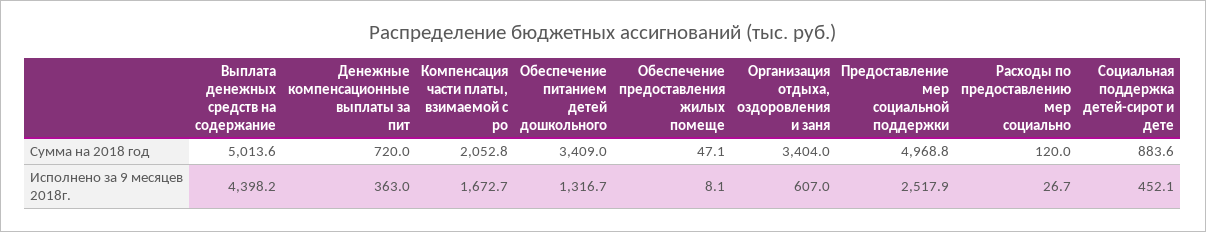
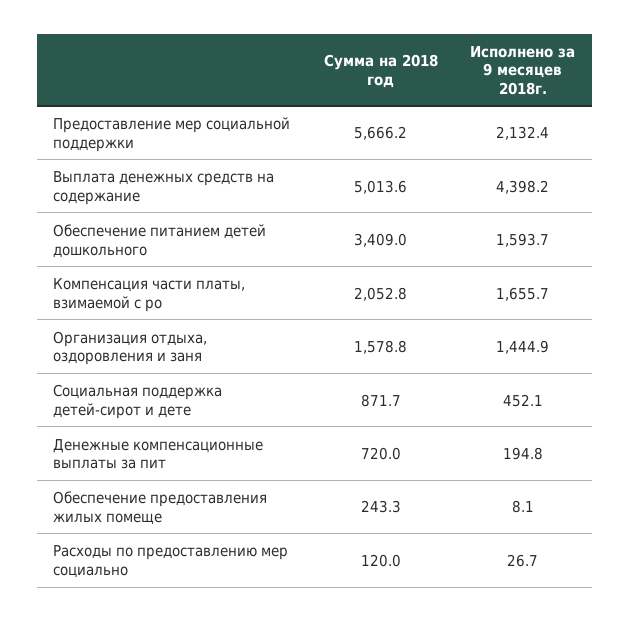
Обеспечение предоставления жилых помеще, Сумма на 2018 год: 47.1 -> 243.3
Организация отдыха, оздоровления и заня, Сумма на 2018 год: 3404 -> 1578.8
Предоставление мер социальной поддержки, Сумма на 2018 год: 4968.8 -> 5666.2
Социальная поддержка детей-сирот и дете, Сумма на 2018 год: 883.6 -> 871.7
Денежные компенсационные выплаты за пит, Исполнено за 9 месяцев 2018г.: 363 -> 194.8
Компенсация части платы, взимаемой с ро, Исполнено за 9 месяцев 2018г.: 1672.7 -> 1655.7
Обеспечение питанием детей дошкольного, Исполнено за 9 месяцев 2018г.: 1316.7 -> 1593.7
Организация отдыха, оздоровления и заня, Исполнено за 9 месяцев 2018г.: 607 -> 1444.9
Предоставление мер социальной поддержки, Исполнено за 9 месяцев 2018г.: 2517.9 -> 2132.4

